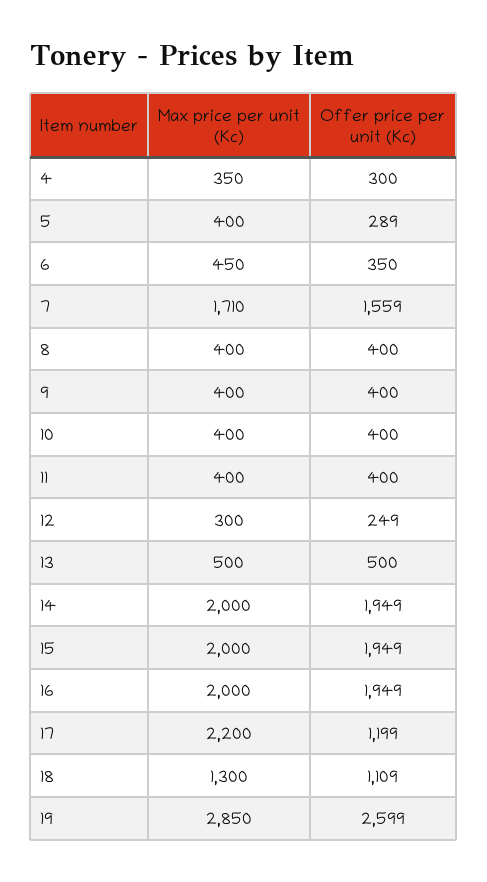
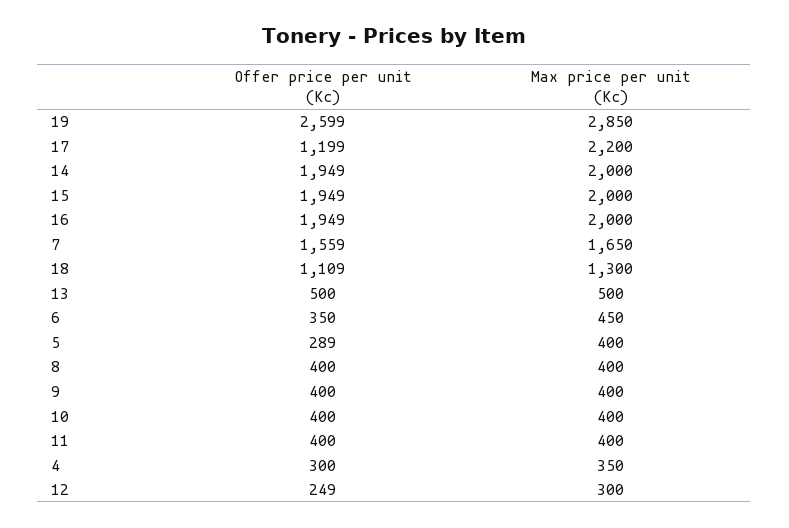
Max price per unit (Kc), 7: 1710 -> 1650

